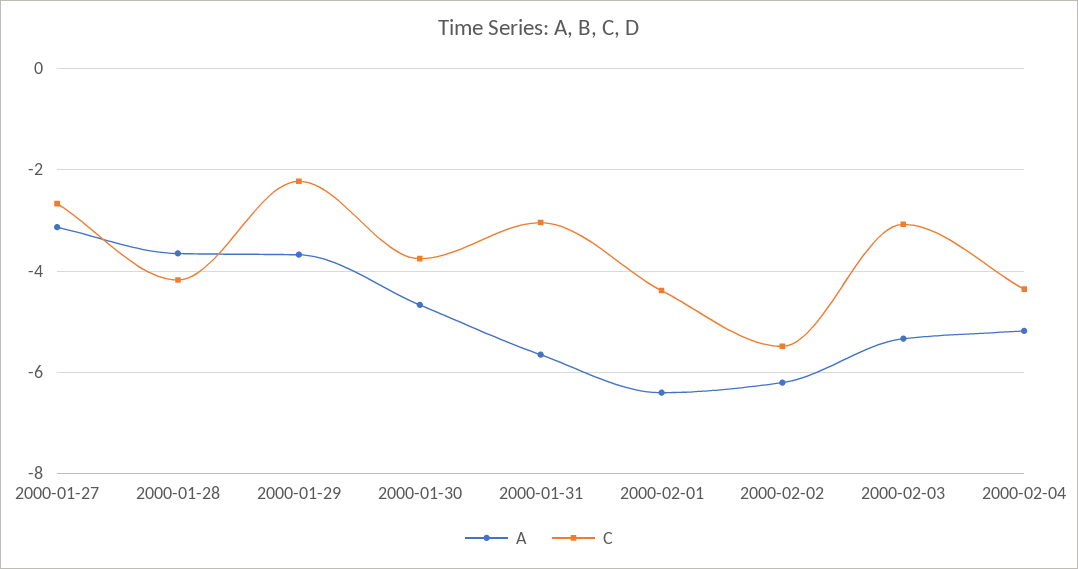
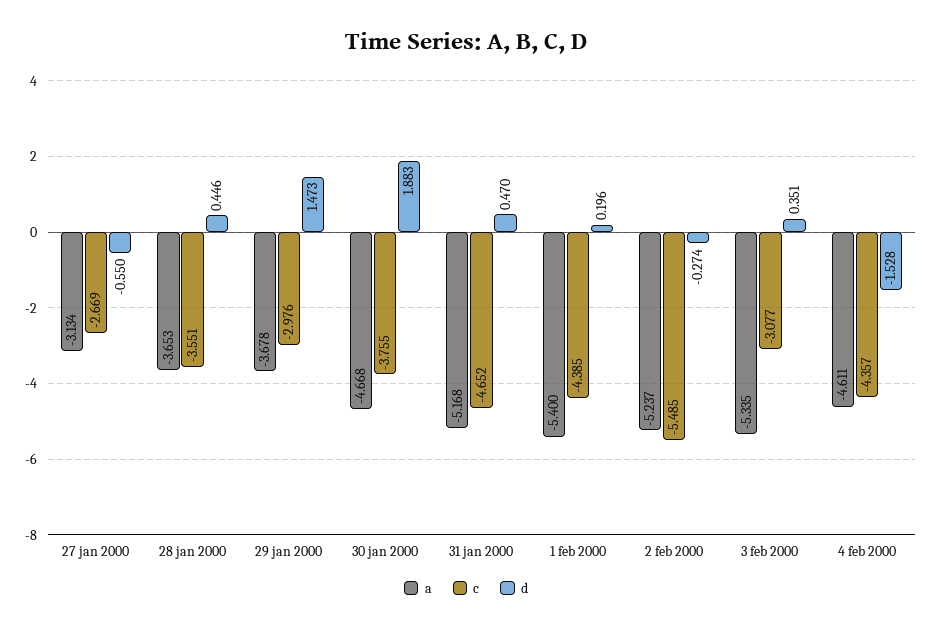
C, 2000-01-28: -4.2 -> -3.551
C, 2000-01-29: -2.2 -> -2.976
A, 2000-01-31: -5.6 -> -5.168
C, 2000-01-31: -3 -> -4.652
A, 2000-02-01: -6.4 -> -5.4
A, 2000-02-02: -6.2 -> -5.237
A, 2000-02-04: -5.2 -> -4.611
d, 2000-01-27: none -> -0.55
d, 2000-01-28: none -> 0.446
d, 2000-01-29: none -> 1.473
d, 2000-01-30: none -> 1.883
d, 2000-01-31: none -> 0.47
d, 2000-02-01: none -> 0.196
d, 2000-02-02: none -> -0.274
d, 2000-02-03: none -> 0.351
d, 2000-02-04: none -> -1.528

